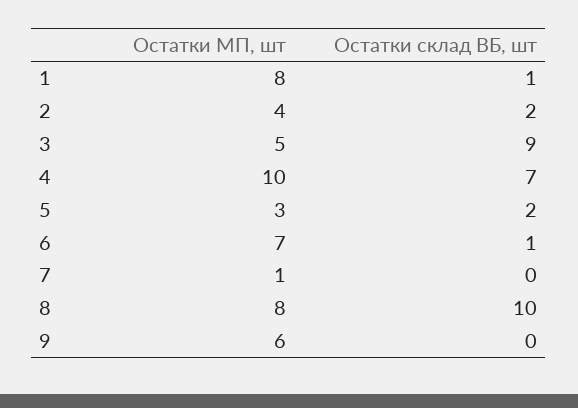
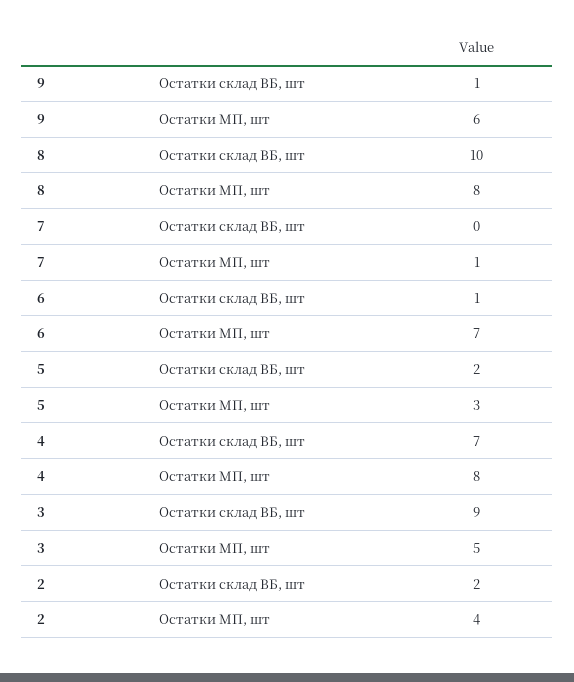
Остатки МП, шт, 1: 8 -> none
Остатки склад ВБ, шт, 1: 1 -> none
Остатки МП, шт, 4: 10 -> 8
Остатки склад ВБ, шт, 9: 0 -> 1

